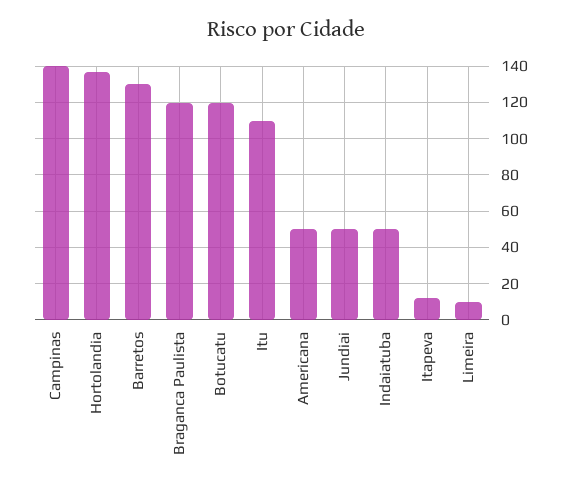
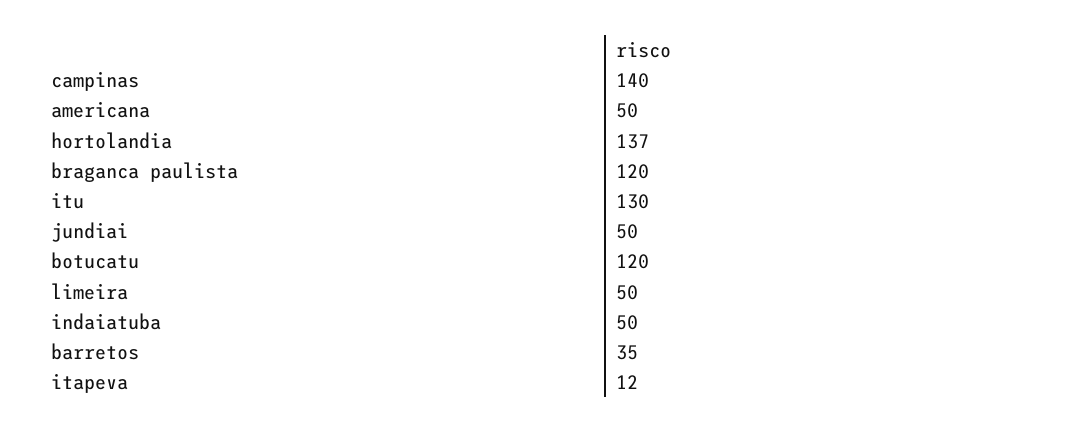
Barretos: 130 -> 35
Itu: 110 -> 130
Limeira: 10 -> 50

